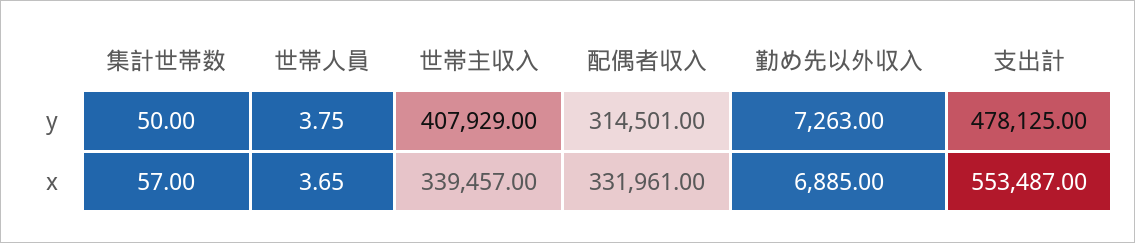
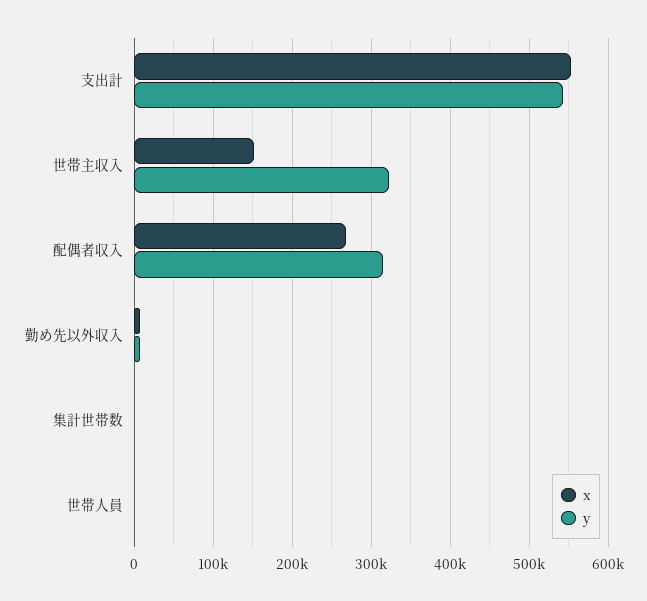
y, 世帯主収入: 407929 -> 320000
y, 支出計: 478125 -> 540000
x, 世帯主収入: 339457 -> 150000
x, 配偶者収入: 331961 -> 270000

